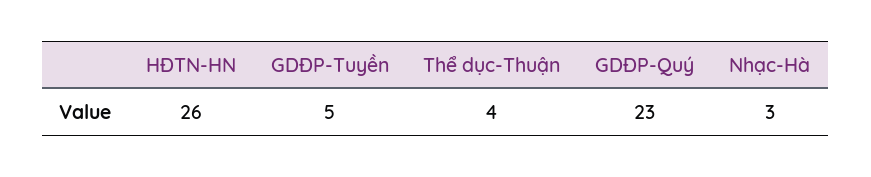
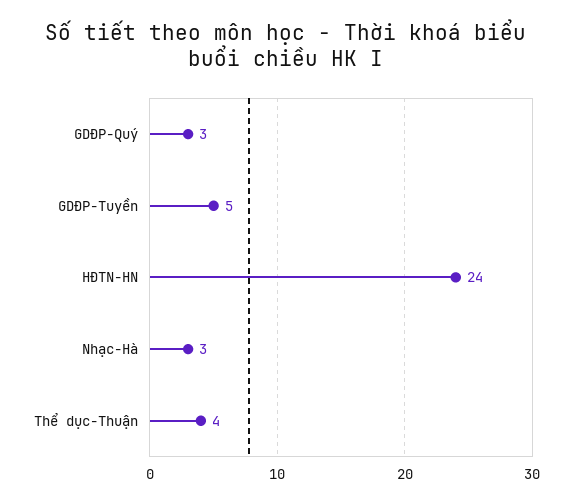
HĐTN-HN: 26 -> 24
GDĐP-Quý: 23 -> 3

